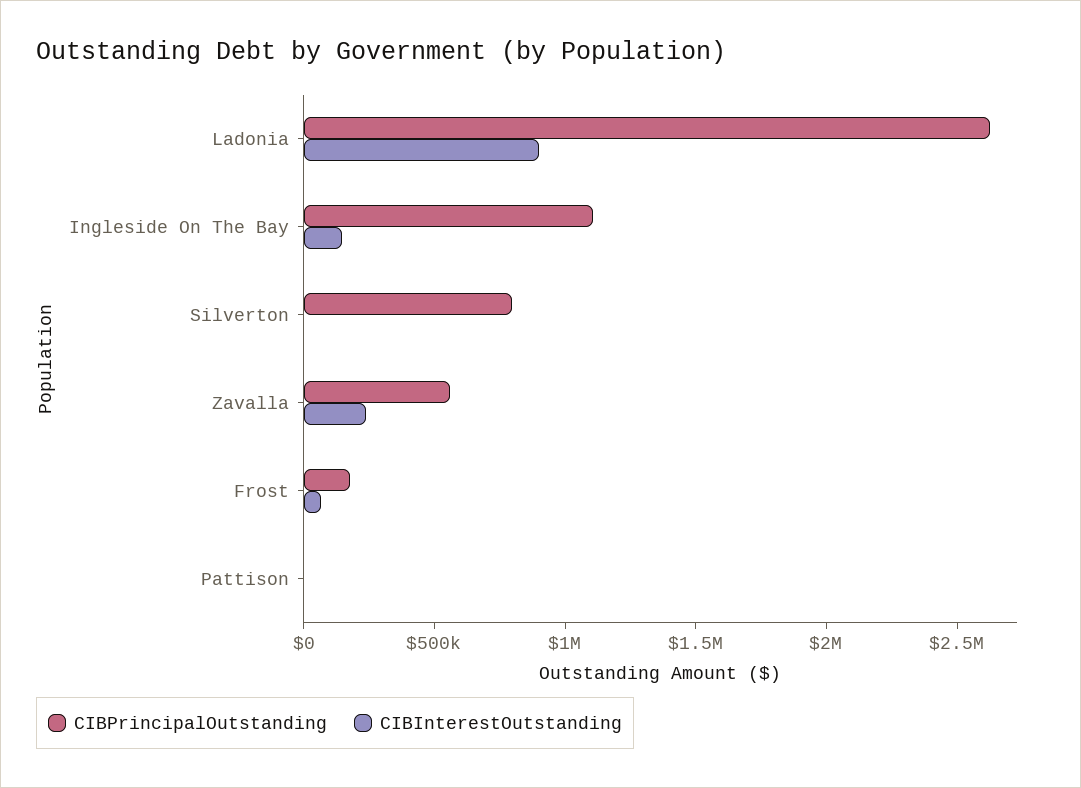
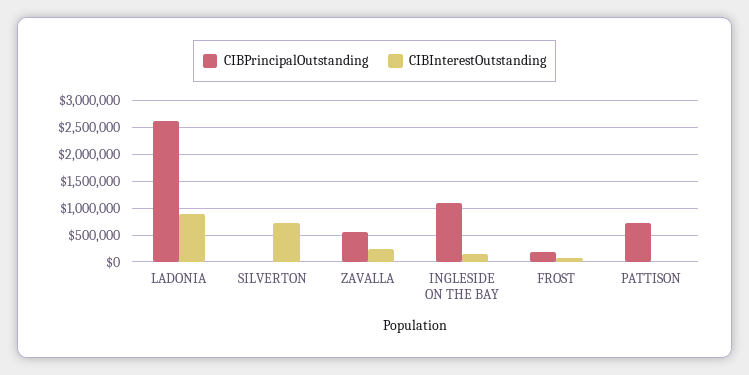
CIBPrincipalOutstanding, Silverton: 800000 -> 0
CIBInterestOutstanding, Silverton: 0 -> 750000
CIBPrincipalOutstanding, Pattison: 0 -> 750000

